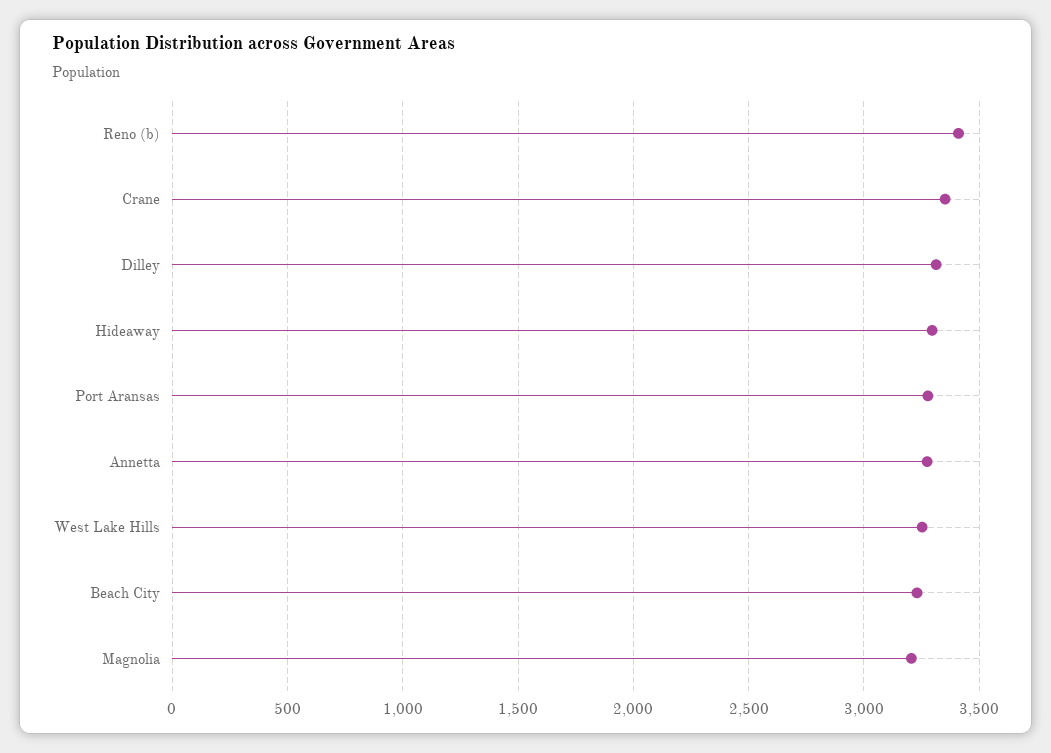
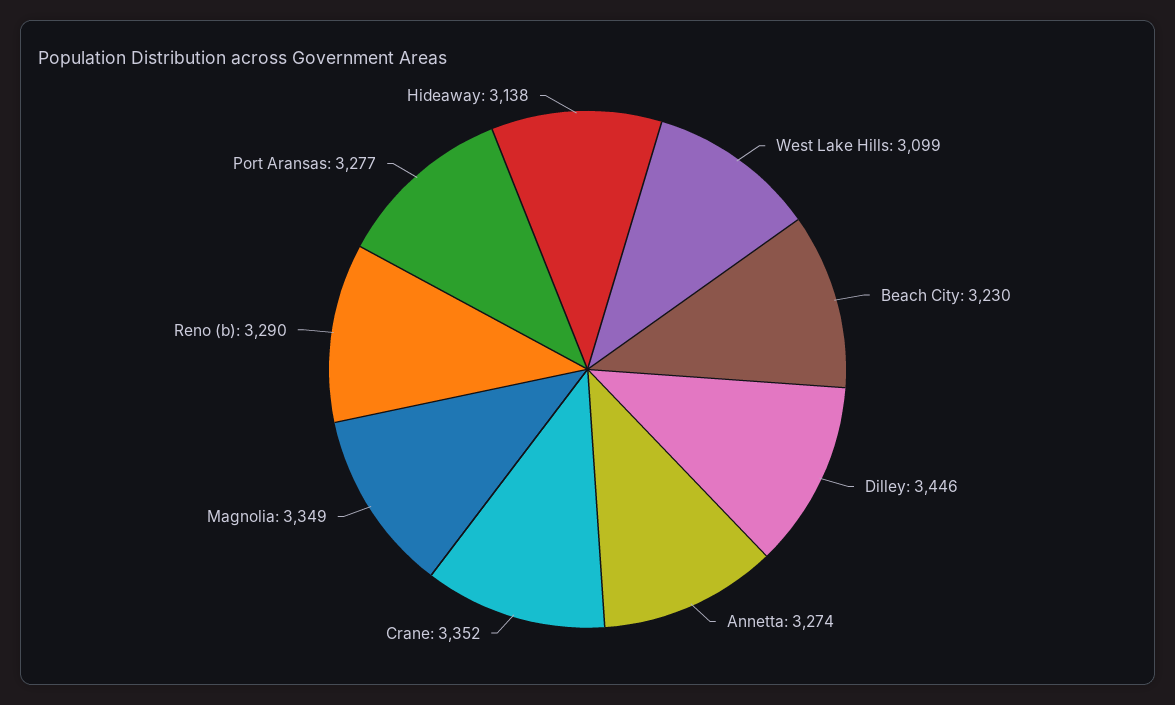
Reno (b): 3400 -> 3290
Dilley: 3300 -> 3446
Hideaway: 3300 -> 3138
West Lake Hills: 3250 -> 3099
Magnolia: 3200 -> 3349

